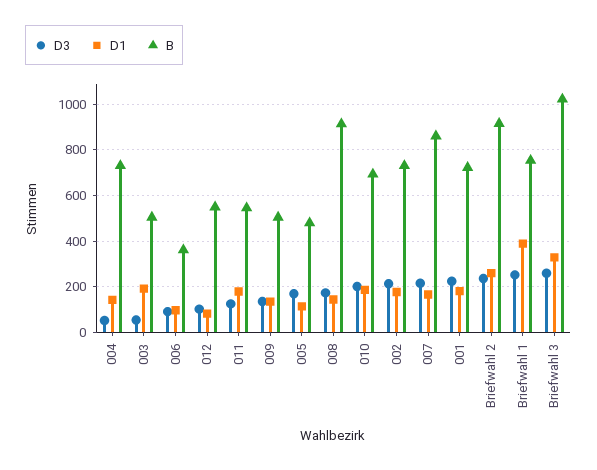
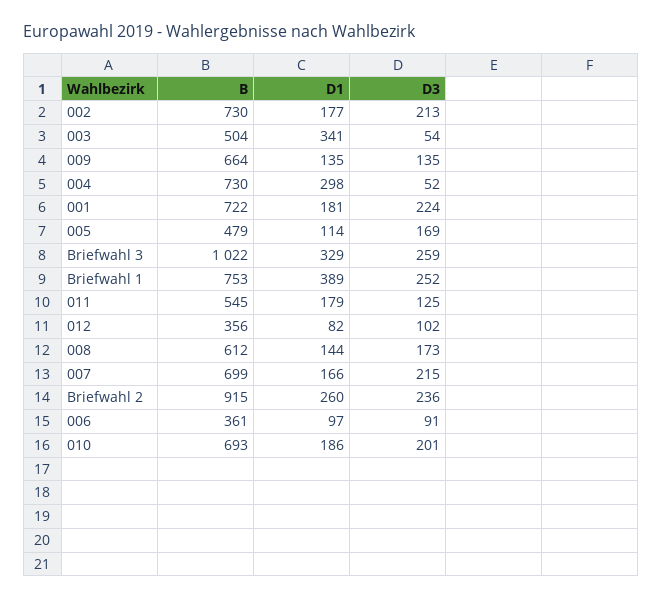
D1, 004: 150 -> 298
D1, 003: 200 -> 341
B, 012: 550 -> 356
B, 009: 500 -> 664
B, 008: 900 -> 612
B, 007: 850 -> 699

